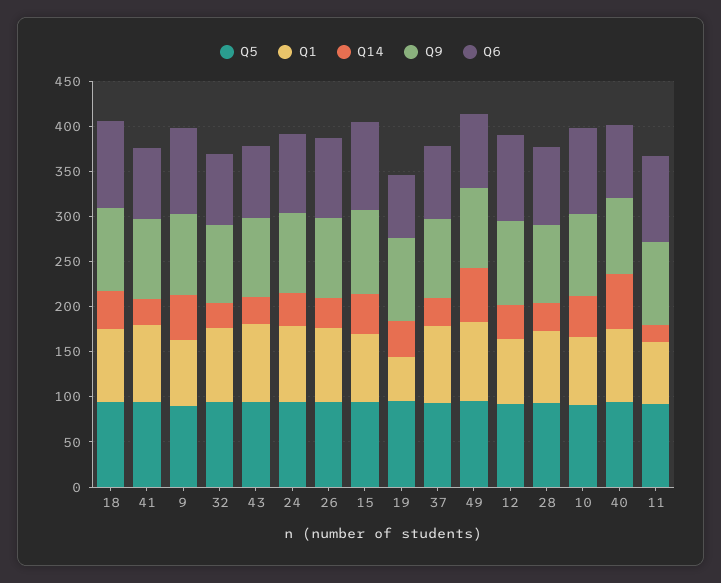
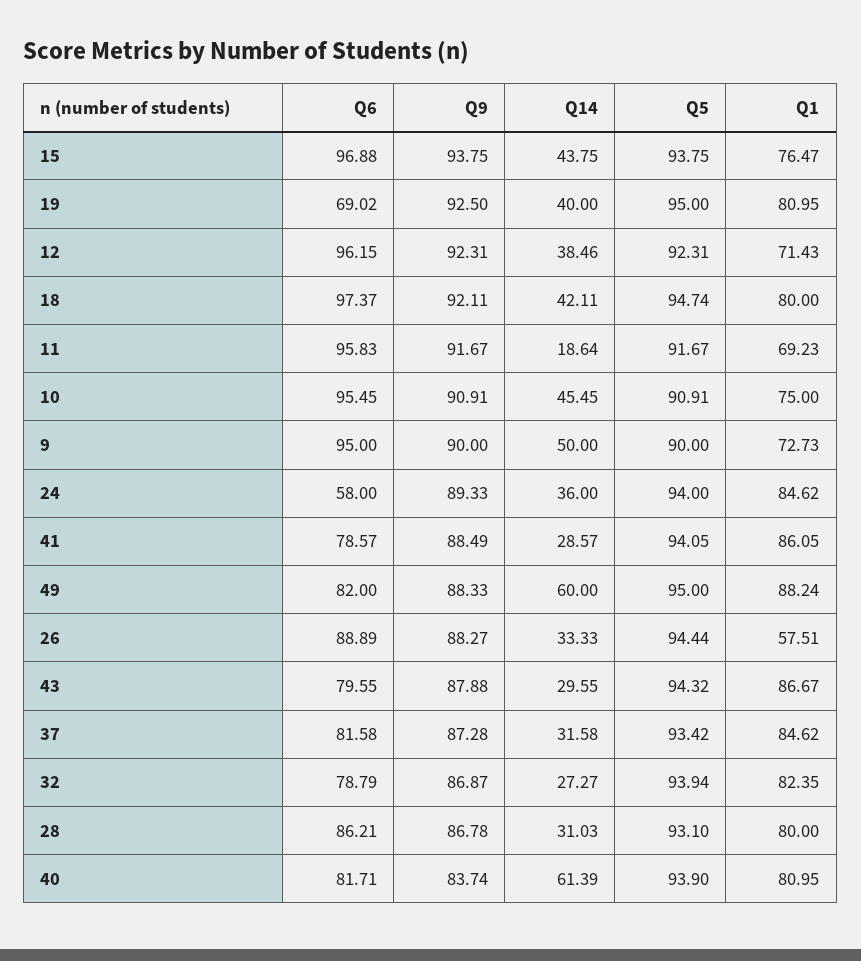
Q6, 24: 90 -> 58
Q1, 26: 80 -> 57.51
Q1, 19: 50 -> 80.95

